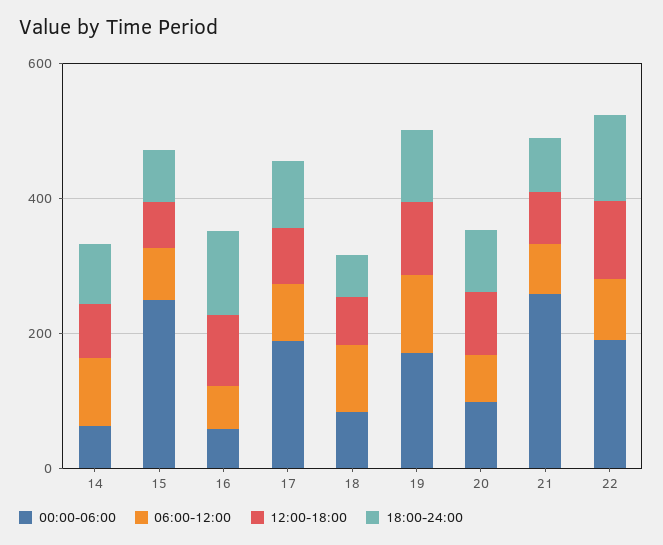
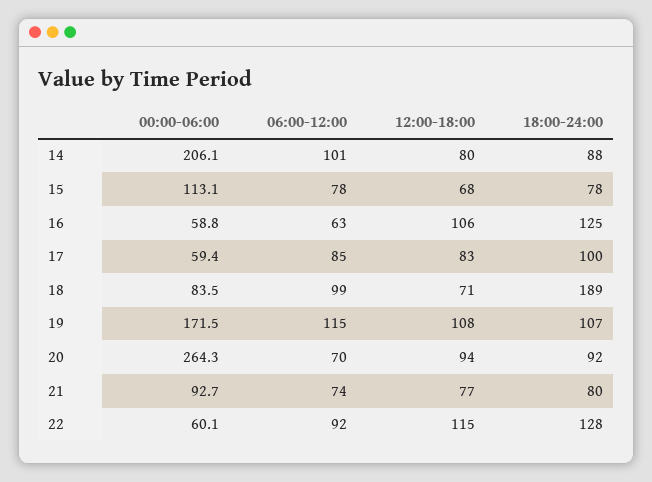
00:00-06:00, 14: 50 -> 206.1
00:00-06:00, 15: 250 -> 113.1
00:00-06:00, 17: 200 -> 59.4
18:00-24:00, 18: 50 -> 189
00:00-06:00, 20: 100 -> 264.3
00:00-06:00, 21: 250 -> 92.7
00:00-06:00, 22: 200 -> 60.1

